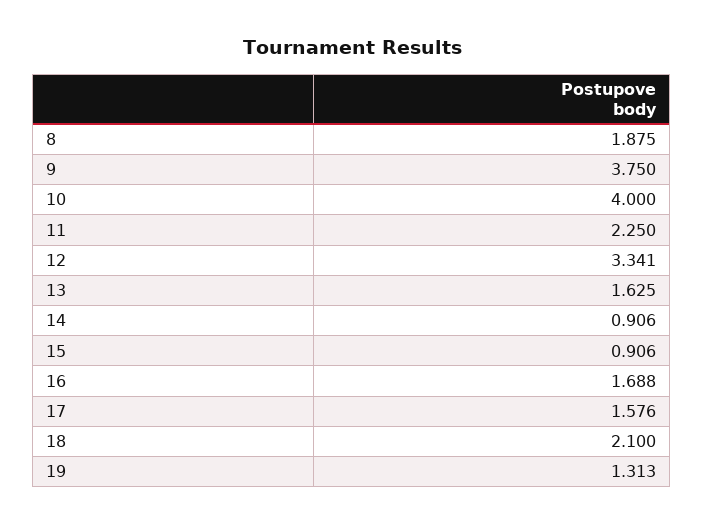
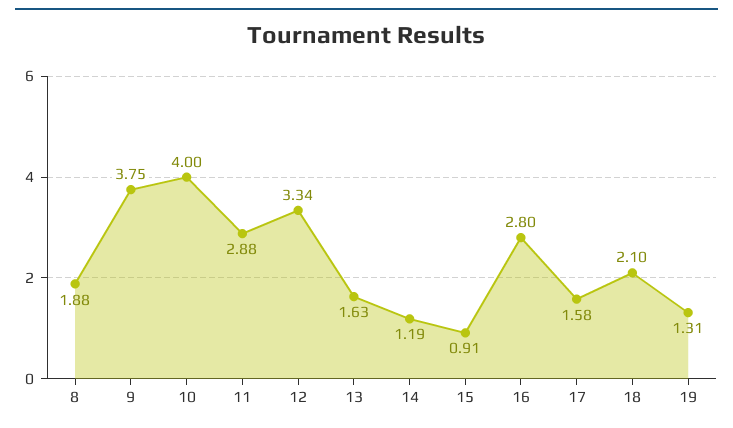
11: 2.25 -> 2.88
14: 0.906 -> 1.19
16: 1.688 -> 2.8

